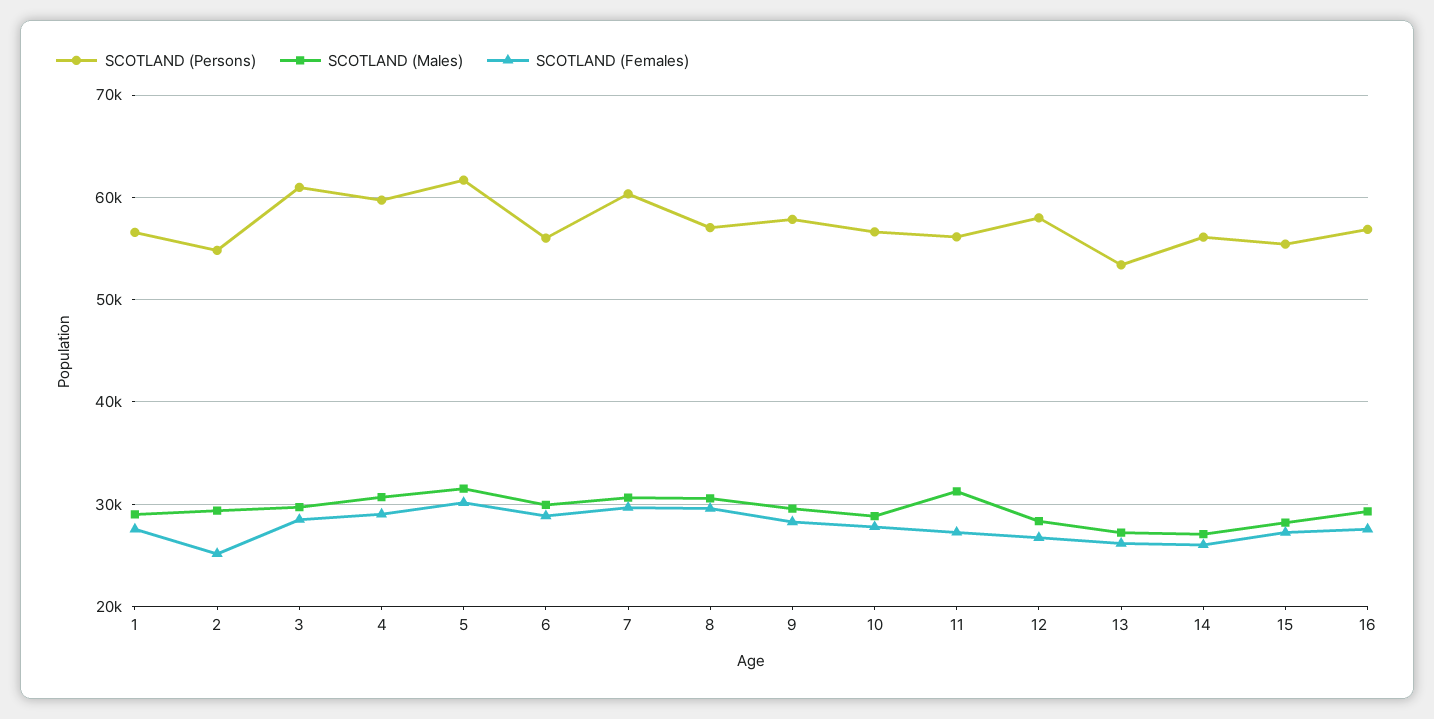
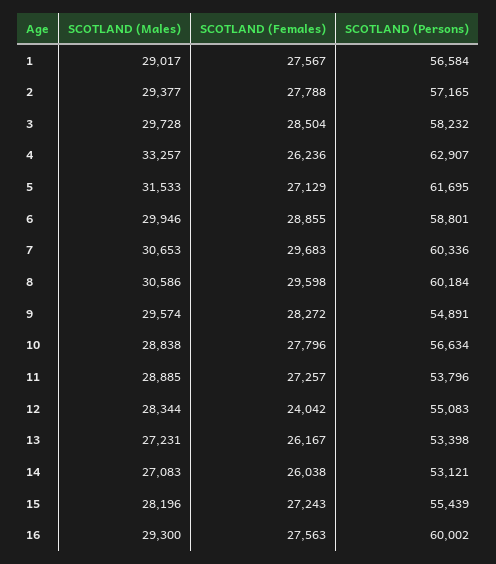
SCOTLAND (Persons), 2: 55000 -> 57165
SCOTLAND (Females), 2: 25000 -> 27788
SCOTLAND (Persons), 3: 61000 -> 58232
SCOTLAND (Persons), 4: 60000 -> 62907
SCOTLAND (Males), 4: 31000 -> 33257
SCOTLAND (Females), 4: 29000 -> 26236
SCOTLAND (Females), 5: 30000 -> 27129
SCOTLAND (Persons), 6: 56000 -> 58801
SCOTLAND (Persons), 8: 57000 -> 60184
SCOTLAND (Persons), 9: 58000 -> 54891
SCOTLAND (Persons), 11: 56000 -> 53796
SCOTLAND (Males), 11: 31000 -> 28885
SCOTLAND (Persons), 12: 58000 -> 55083
SCOTLAND (Females), 12: 27000 -> 24042
SCOTLAND (Persons), 14: 56000 -> 53121
SCOTLAND (Persons), 16: 57000 -> 60002

